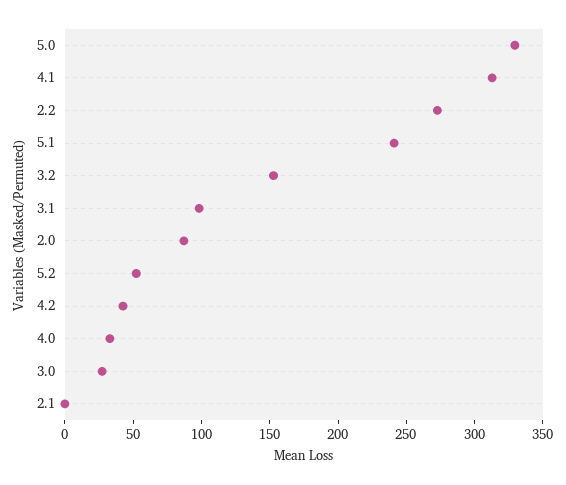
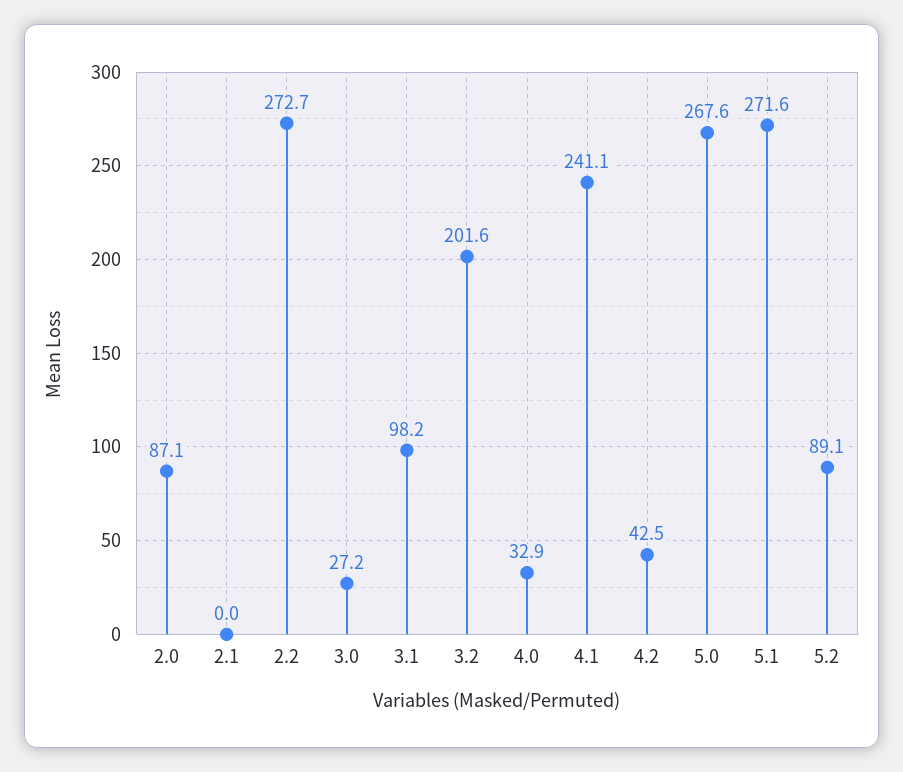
5.0: 330 -> 267.6
4.1: 310 -> 241.1
5.1: 240 -> 271.6
3.2: 150 -> 201.6
5.2: 50 -> 89.1

